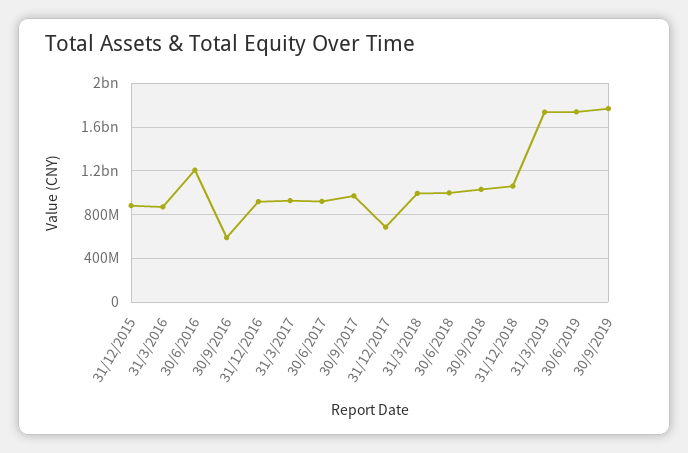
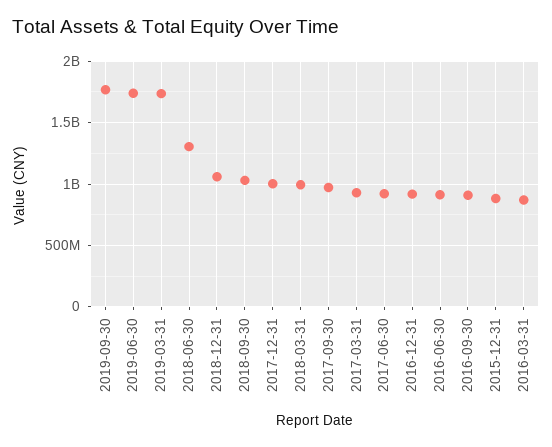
30/6/2016: 1200000000 -> 900000000
30/9/2016: 600000000 -> 900000000
31/12/2017: 700000000 -> 1000000000
30/6/2018: 1000000000 -> 1300000000

